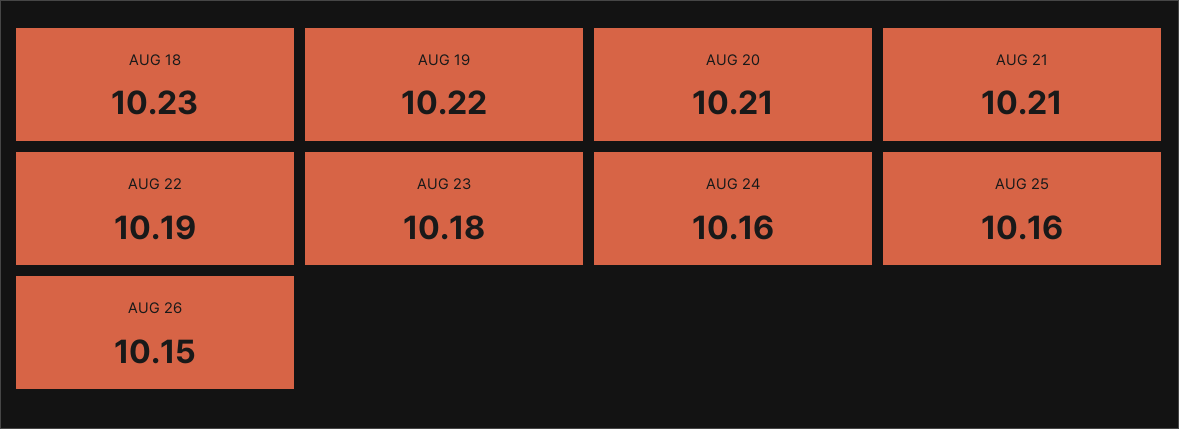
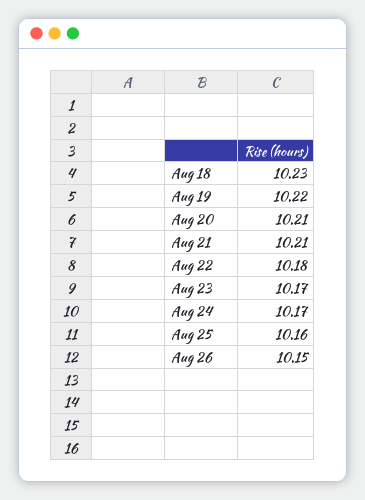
AUG 22: 10.19 -> 10.18
AUG 23: 10.18 -> 10.17
AUG 24: 10.16 -> 10.17

